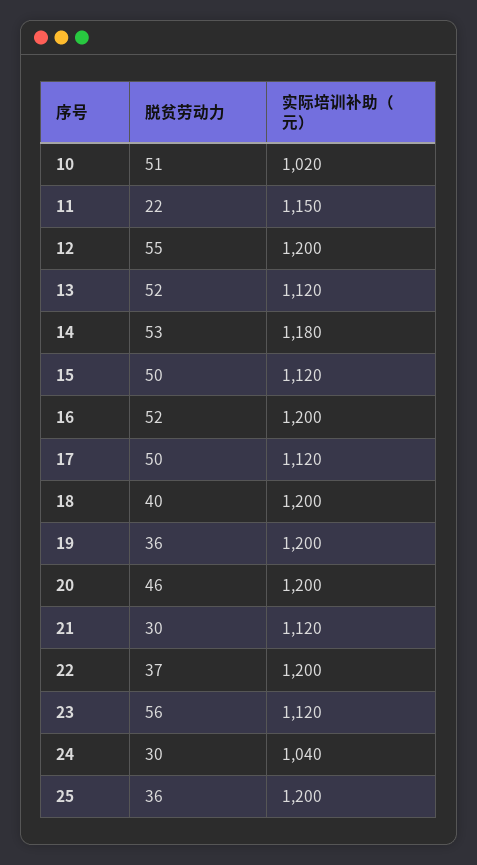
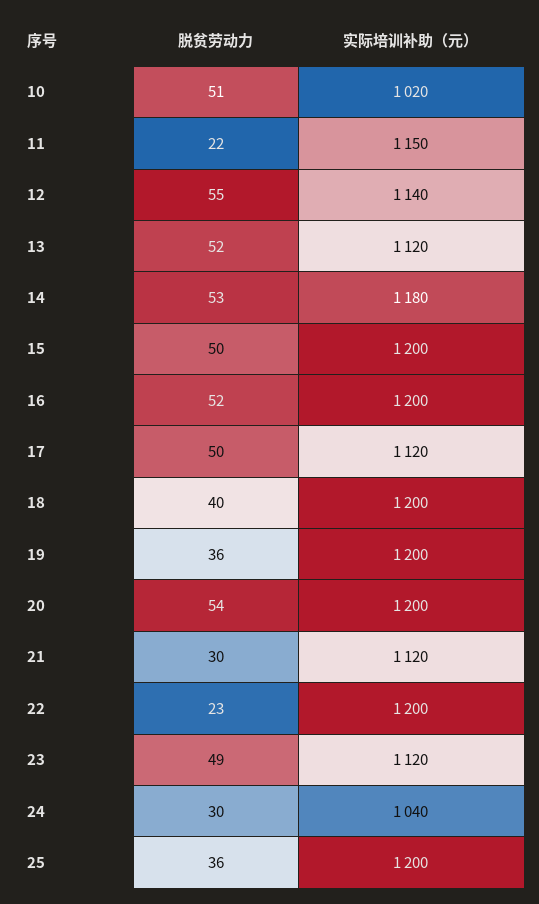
实际培训补助（元）, 12: 1200 -> 1140
实际培训补助（元）, 15: 1120 -> 1200
脱贫劳动力, 20: 46 -> 54
脱贫劳动力, 22: 37 -> 23
脱贫劳动力, 23: 56 -> 49

